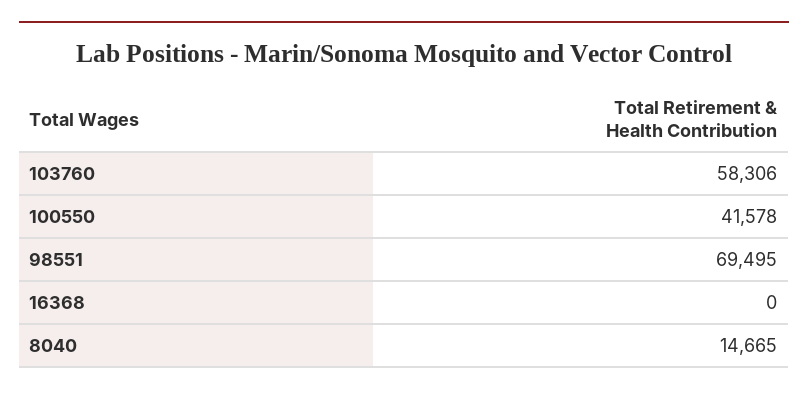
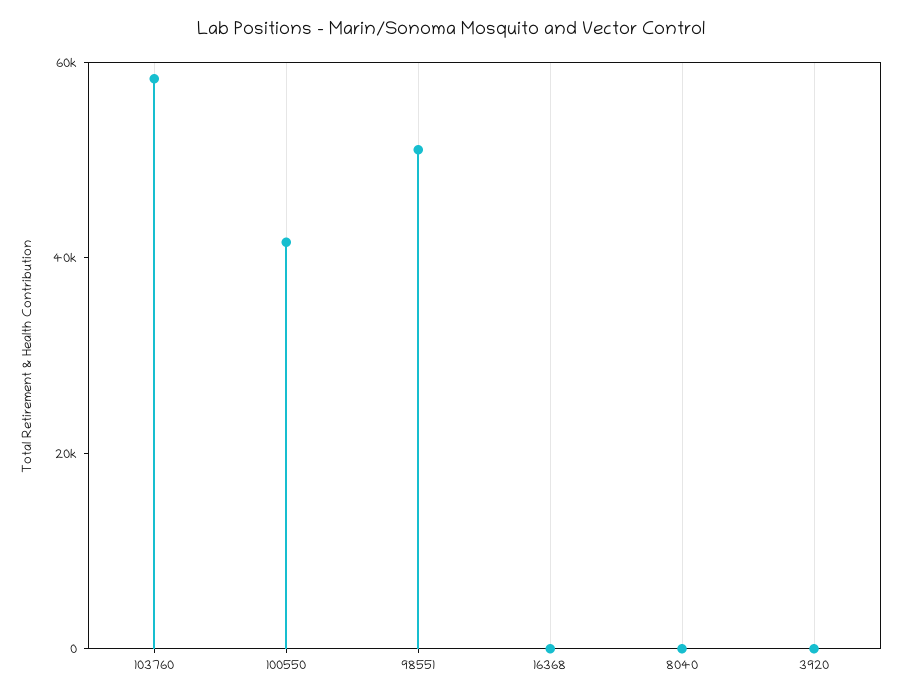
98551: 69495 -> 50000
8040: 14665 -> 0
3920: none -> 0

